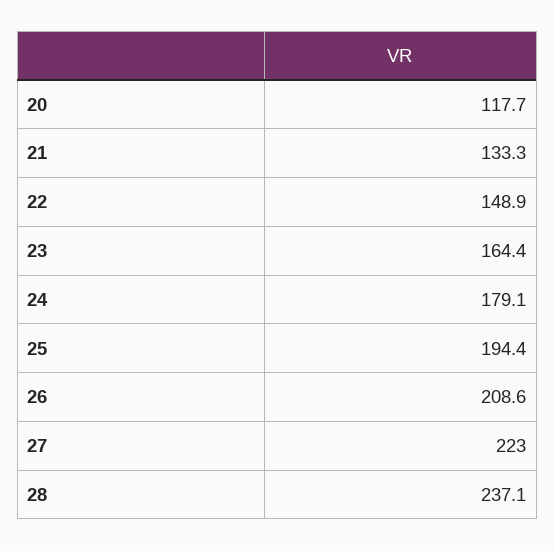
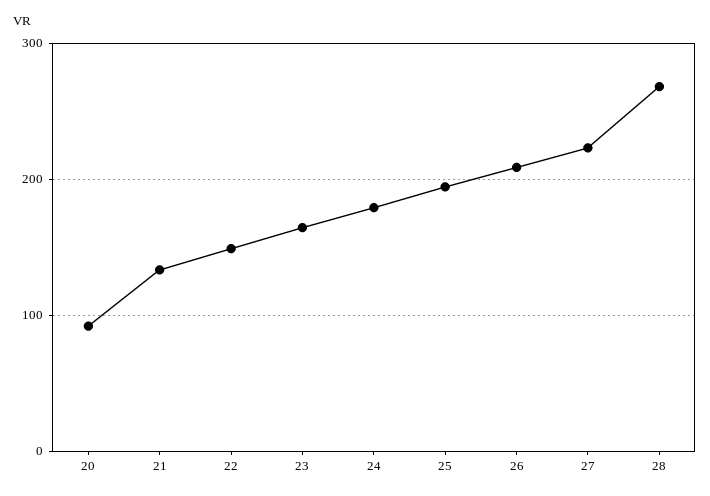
20: 117.7 -> 90
28: 237.1 -> 270

